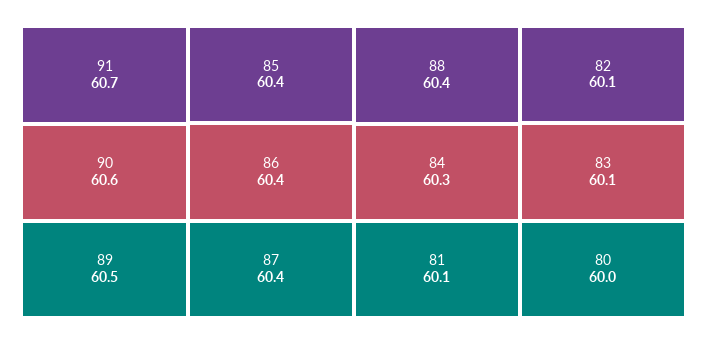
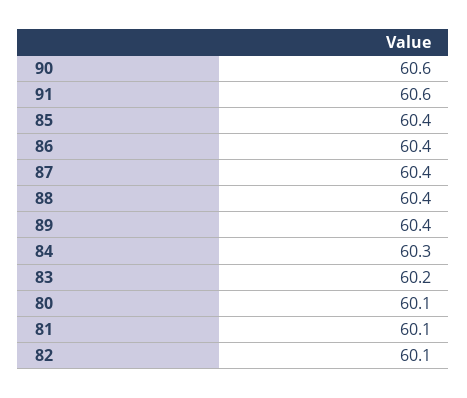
91: 60.7 -> 60.6
89: 60.5 -> 60.4
83: 60.1 -> 60.2
80: 60 -> 60.1

